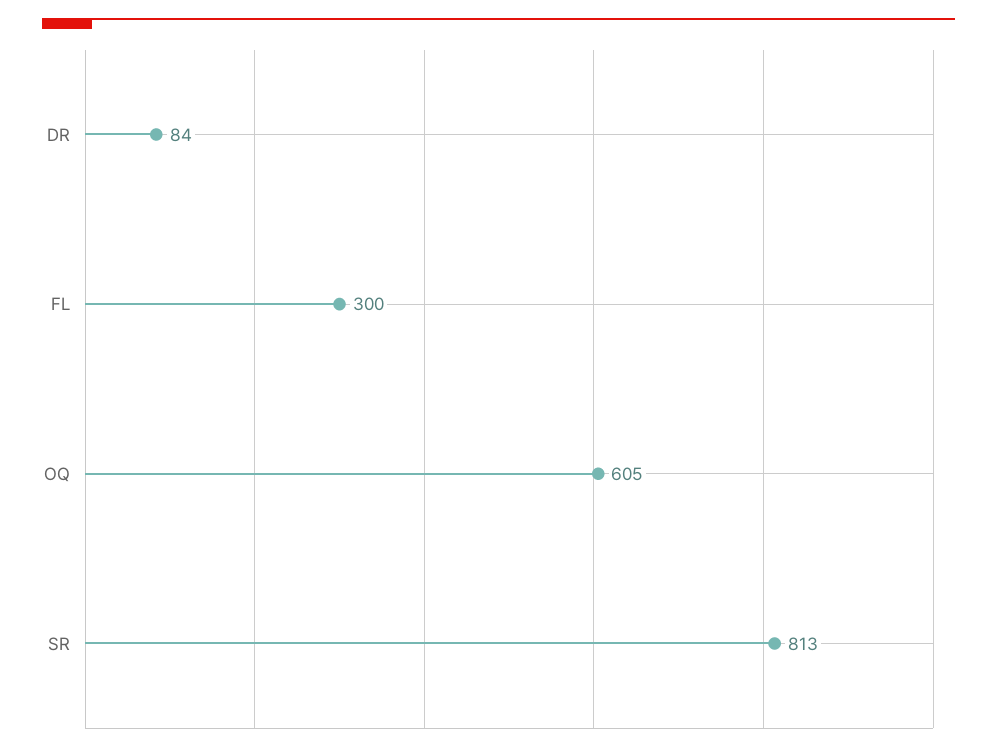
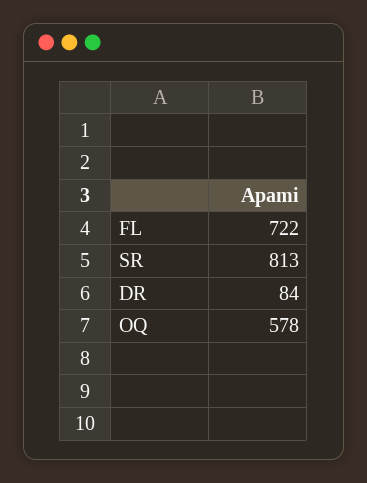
FL: 300 -> 722
OQ: 605 -> 578

